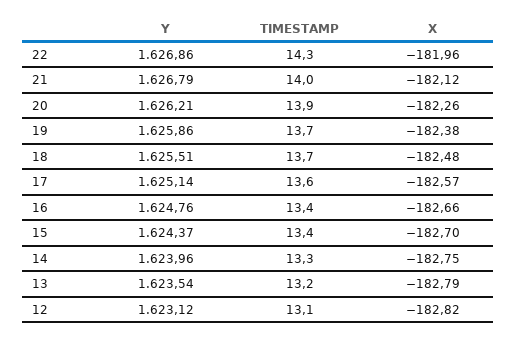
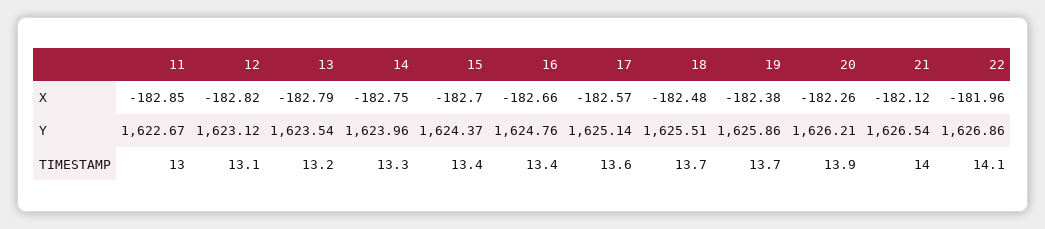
TIMESTAMP, 22: 14.3 -> 14.1
Y, 21: 1626.79 -> 1626.54
X, 11: none -> -182.85
Y, 11: none -> 1622.67
TIMESTAMP, 11: none -> 13

